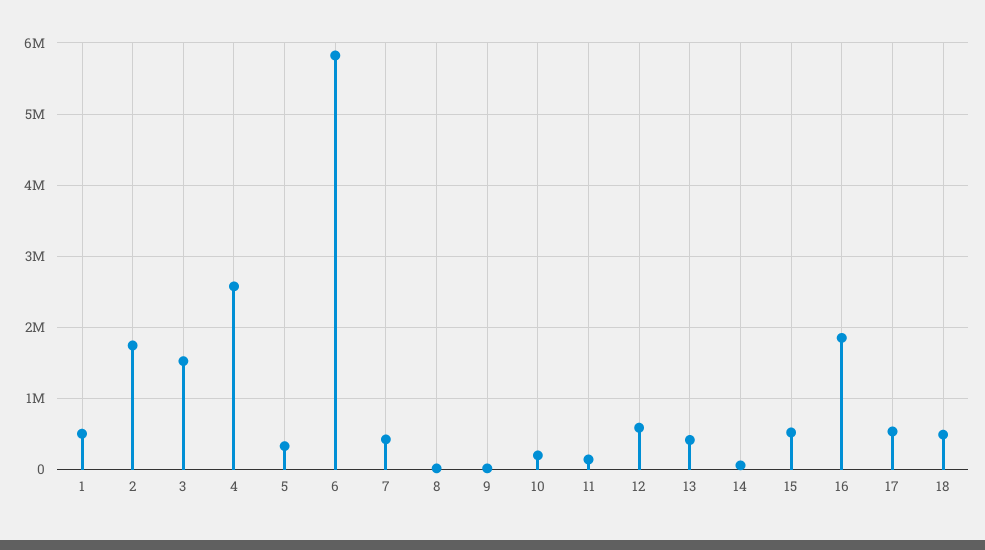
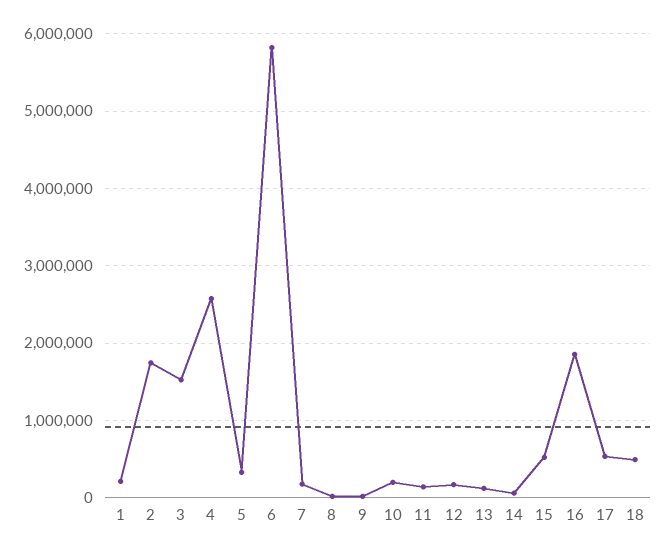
1: 500000 -> 200000
7: 400000 -> 200000
12: 600000 -> 200000
13: 400000 -> 100000

